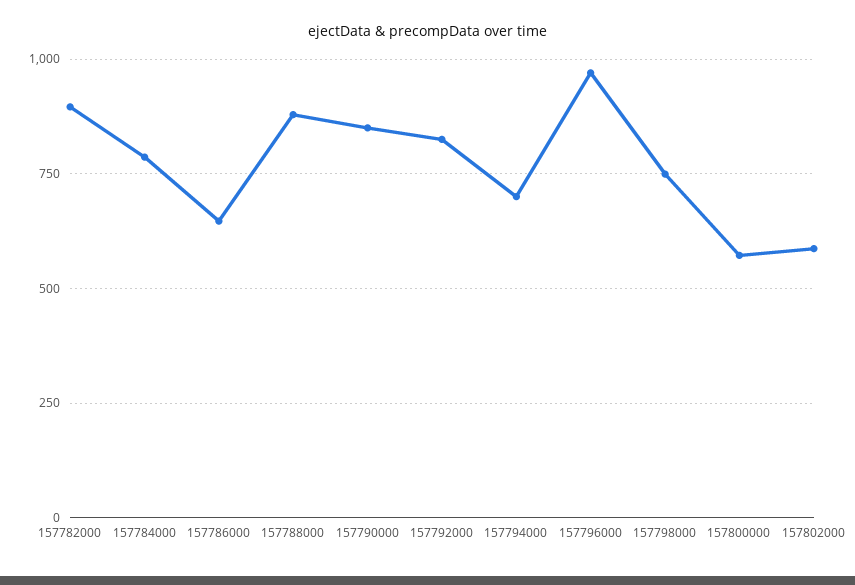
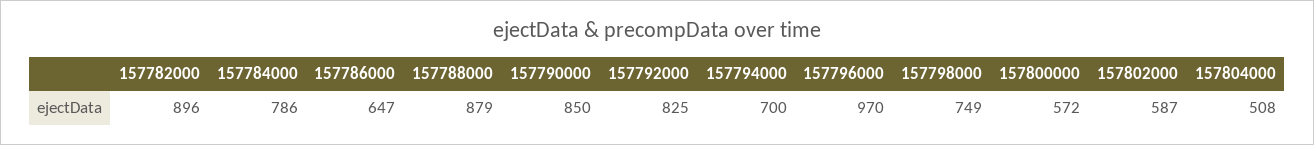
157804000: none -> 508

